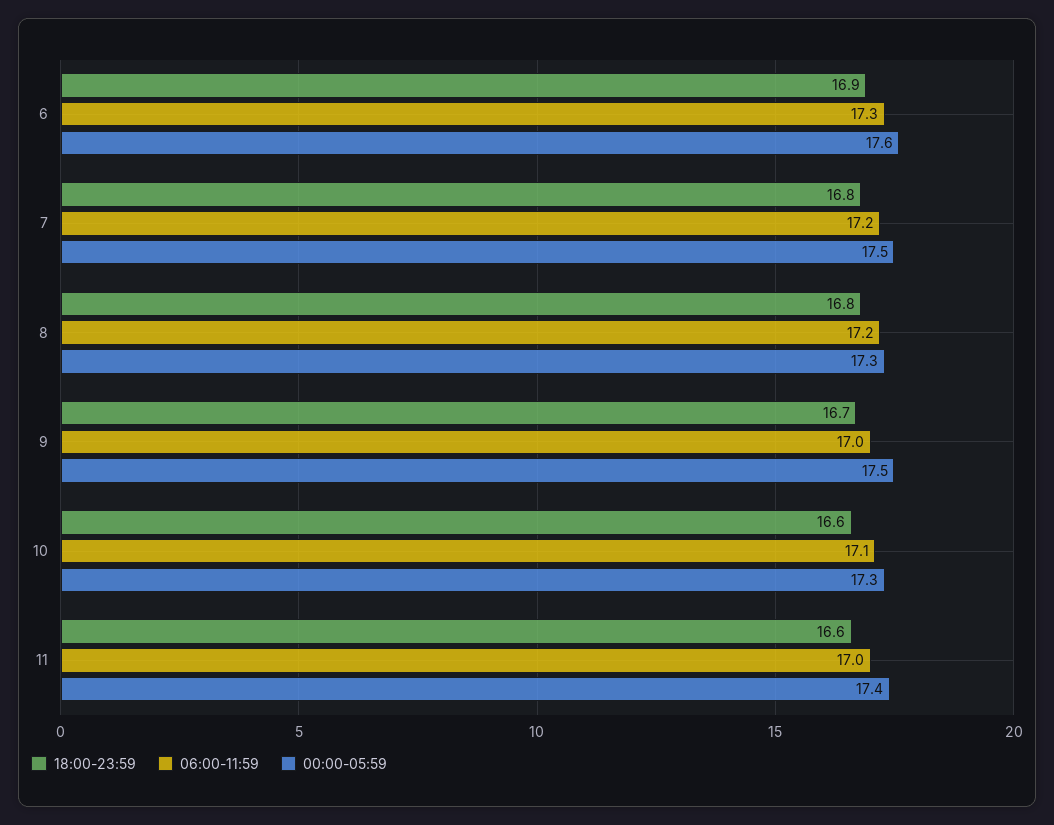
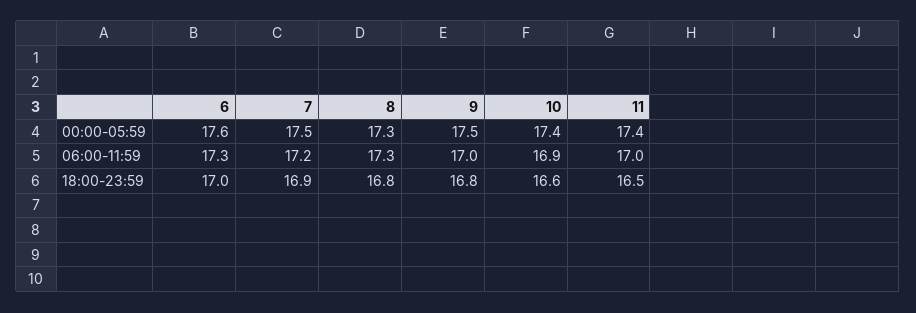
18:00-23:59, 6: 16.9 -> 17
18:00-23:59, 7: 16.8 -> 16.9
06:00-11:59, 8: 17.2 -> 17.3
18:00-23:59, 9: 16.7 -> 16.8
06:00-11:59, 10: 17.1 -> 16.9
00:00-05:59, 10: 17.3 -> 17.4
18:00-23:59, 11: 16.6 -> 16.5

